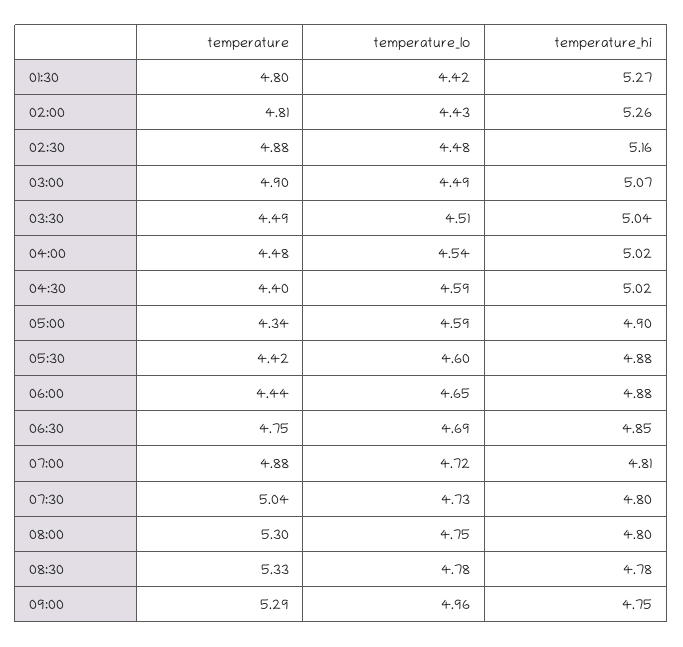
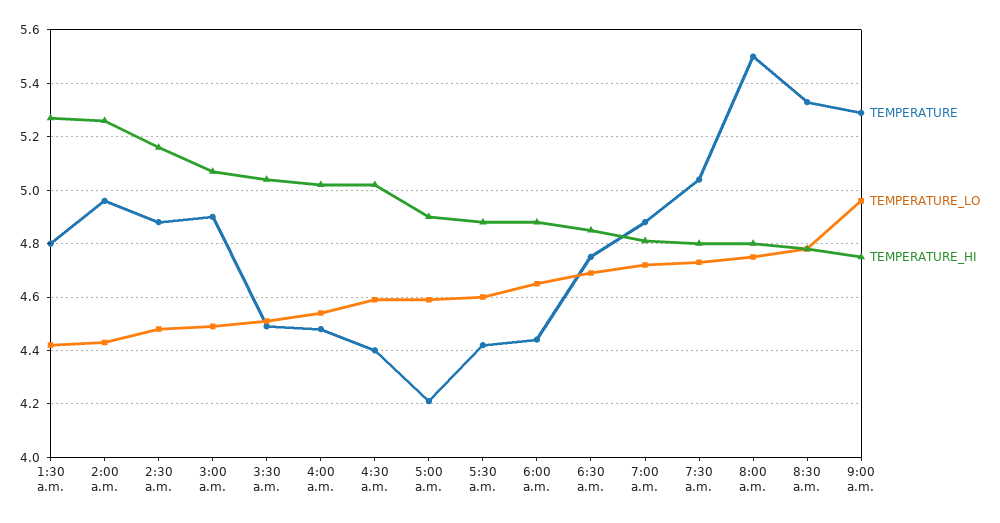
temperature, 02:00: 4.81 -> 4.95
temperature, 05:00: 4.34 -> 4.2
temperature, 08:00: 5.3 -> 5.5

